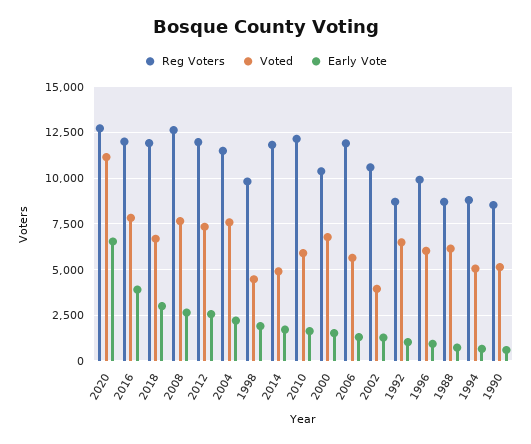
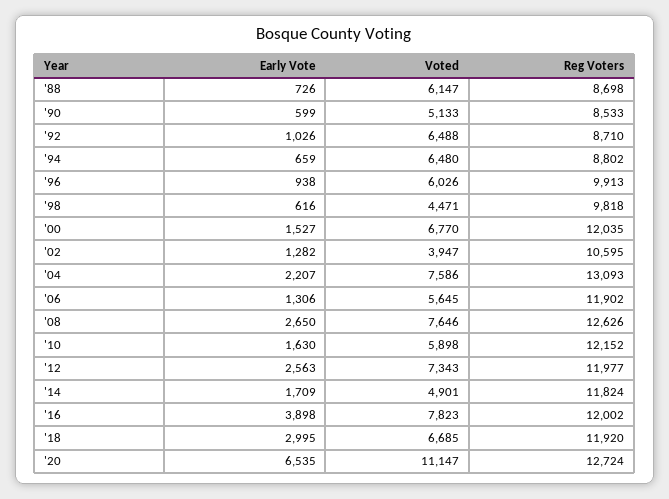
Reg Voters, 2004: 11500 -> 13093
Early Vote, 1998: 2000 -> 616
Reg Voters, 2000: 10500 -> 12035
Voted, 1994: 5000 -> 6480

